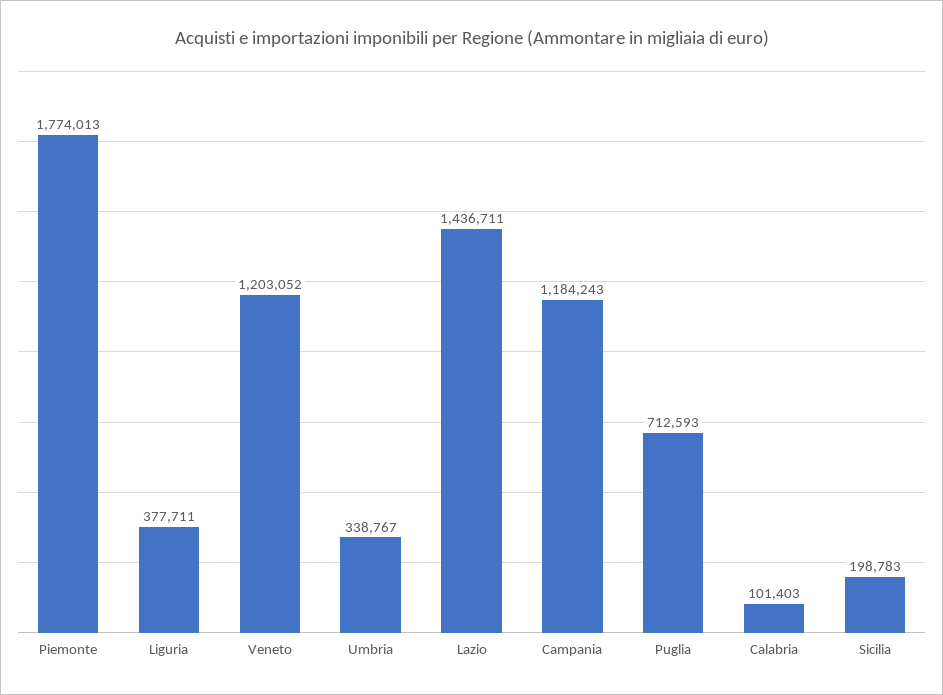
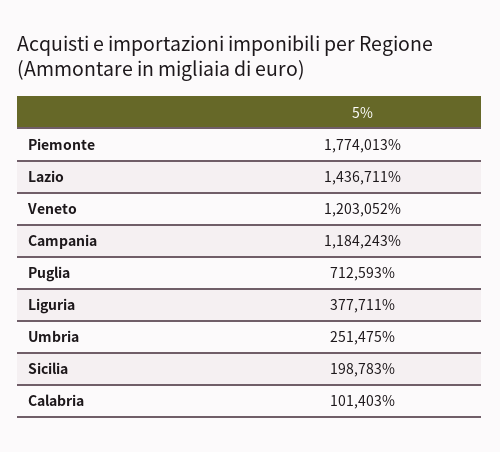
Umbria: 338767 -> 251475

